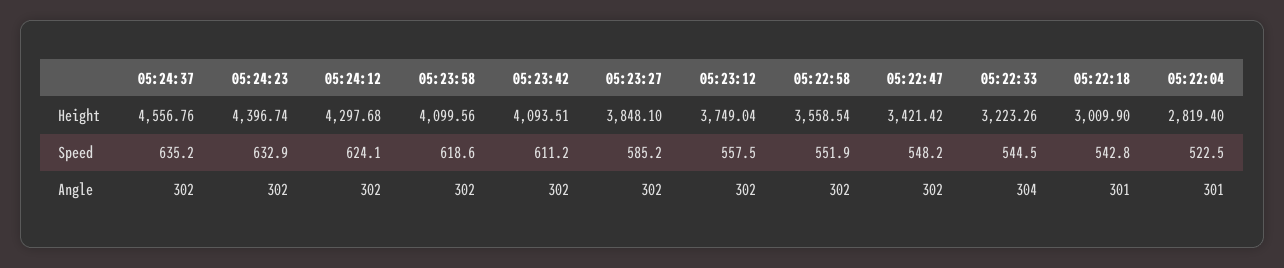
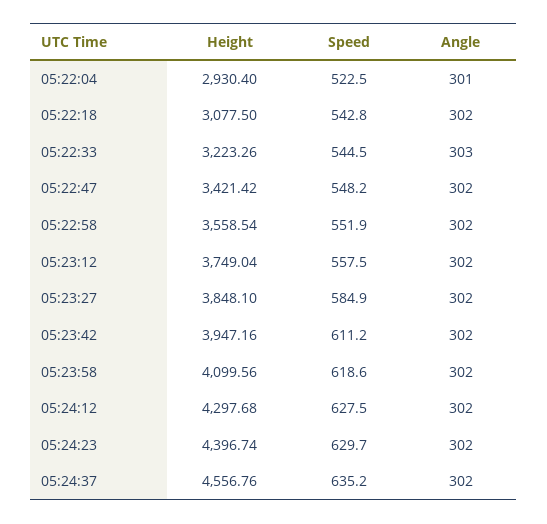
05:23:42, Height: 4093.51 -> 3947.16
05:22:18, Height: 3009.9 -> 3077.5
05:22:04, Height: 2819.4 -> 2930.4
05:24:23, Speed: 632.9 -> 629.7
05:24:12, Speed: 624.1 -> 627.5
05:23:27, Speed: 585.2 -> 584.9
05:22:33, Angle: 304 -> 303
05:22:18, Angle: 301 -> 302

